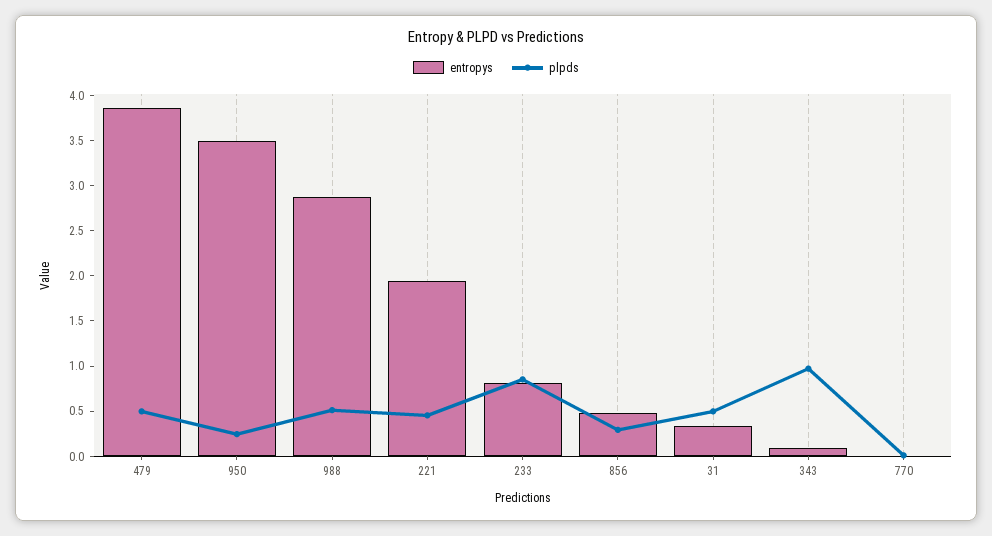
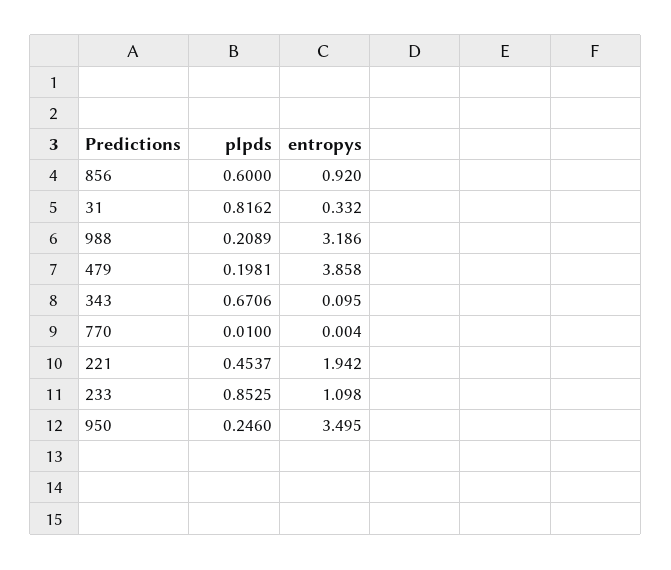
plpds, 479: 0.5 -> 0.1981
entropys, 988: 2.9 -> 3.186
plpds, 988: 0.5 -> 0.2089
entropys, 233: 0.8 -> 1.098
entropys, 856: 0.5 -> 0.92
plpds, 856: 0.3 -> 0.6
plpds, 31: 0.5 -> 0.8162
plpds, 343: 1 -> 0.6706

